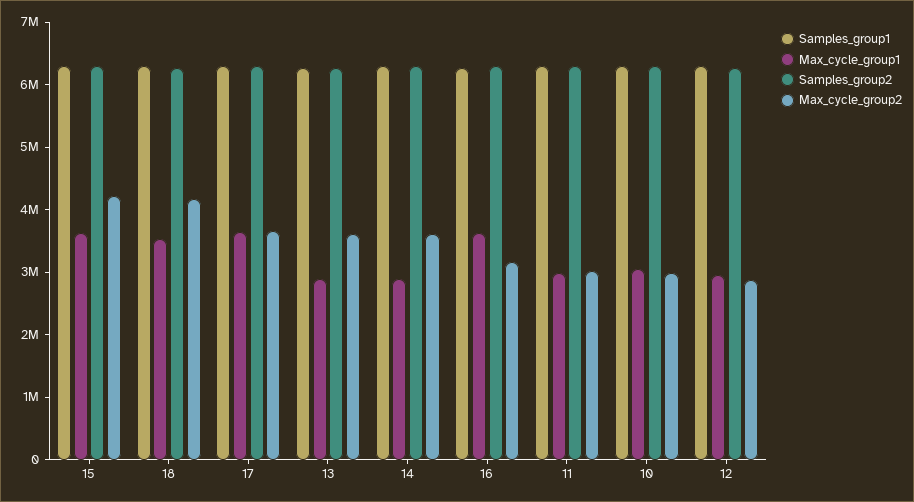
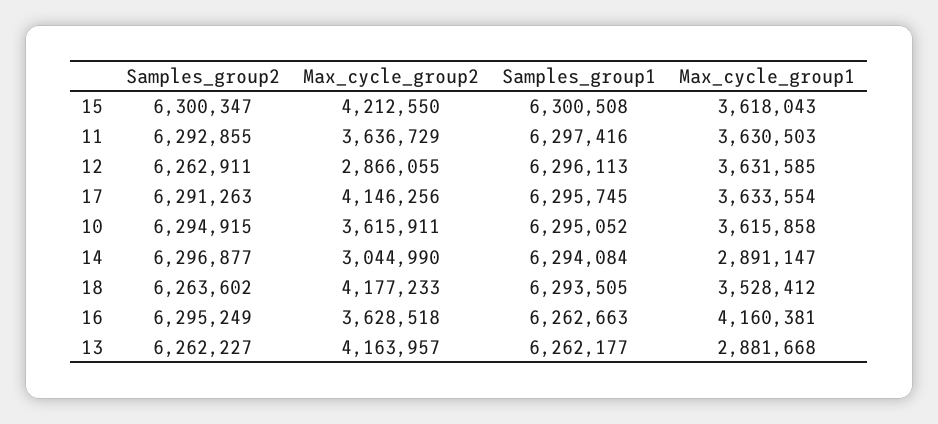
Max_cycle_group2, 17: 3600000 -> 4146256
Max_cycle_group2, 13: 3600000 -> 4163957
Max_cycle_group2, 14: 3600000 -> 3044990
Max_cycle_group1, 16: 3600000 -> 4160381
Max_cycle_group2, 16: 3200000 -> 3628518
Max_cycle_group1, 11: 3000000 -> 3630503
Max_cycle_group2, 11: 3000000 -> 3636729
Max_cycle_group1, 10: 3000000 -> 3615858
Max_cycle_group2, 10: 3000000 -> 3615911
Max_cycle_group1, 12: 3000000 -> 3631585

